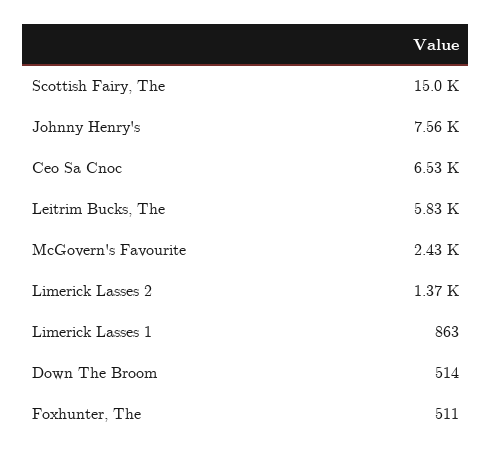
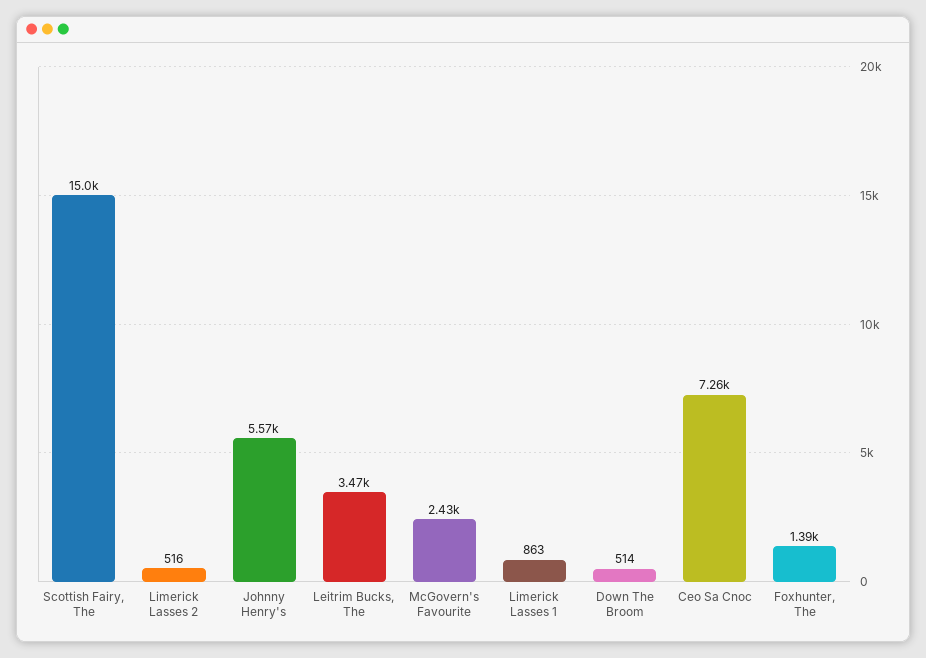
Johnny Henry's: 7560 -> 5570
Ceo Sa Cnoc: 6530 -> 7260
Leitrim Bucks, The: 5830 -> 3470
Limerick Lasses 2: 1370 -> 516
Foxhunter, The: 511 -> 1390

